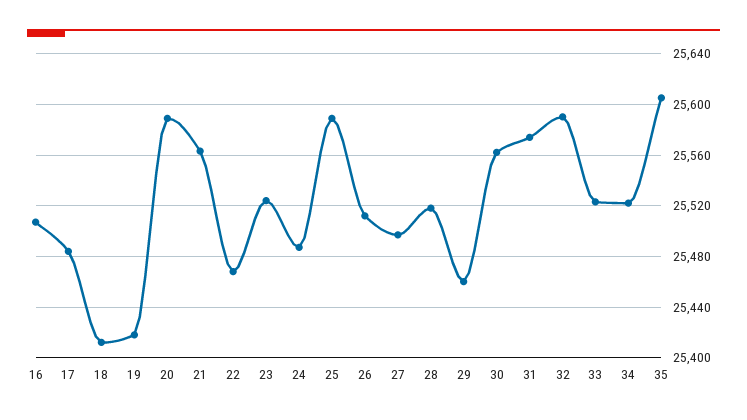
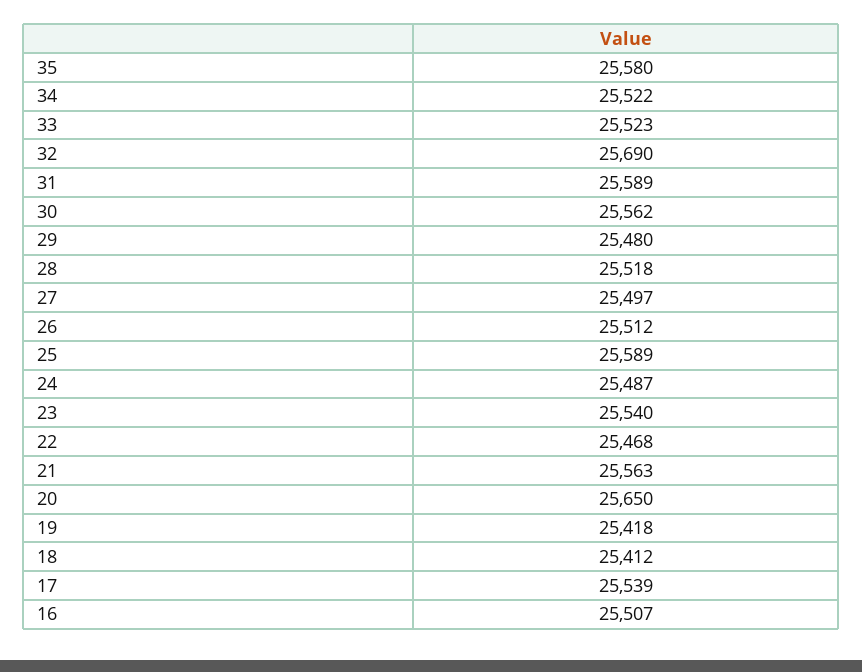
17: 25485 -> 25539
20: 25590 -> 25650
23: 25525 -> 25540
29: 25460 -> 25480
31: 25575 -> 25589
32: 25590 -> 25690
35: 25605 -> 25580

